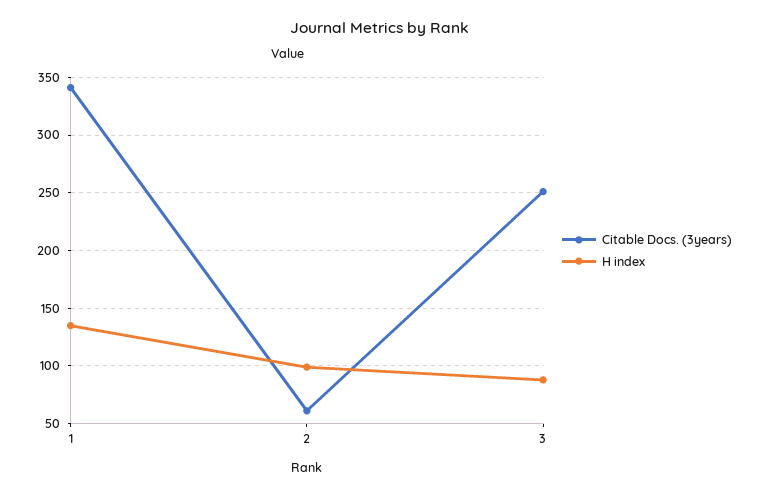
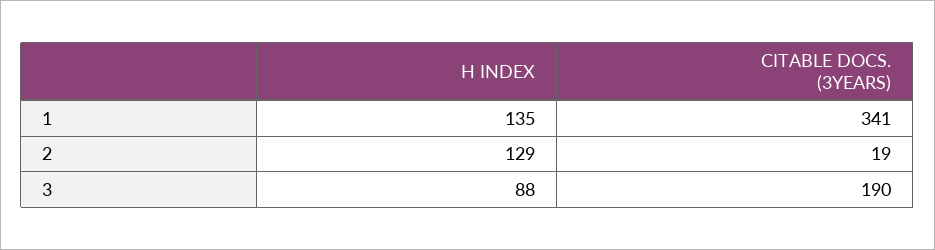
Citable Docs. (3years), 2: 60 -> 19
H index, 2: 100 -> 129
Citable Docs. (3years), 3: 250 -> 190

